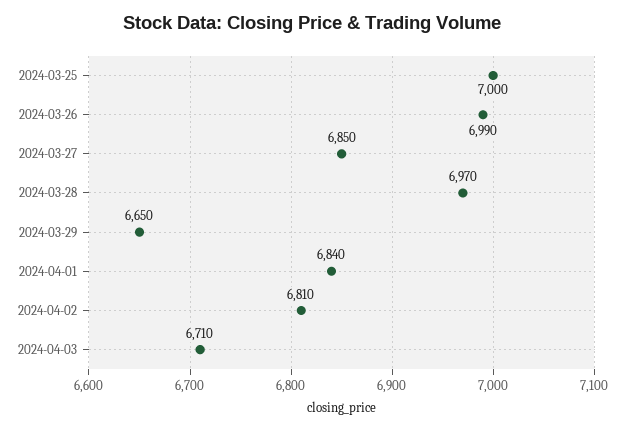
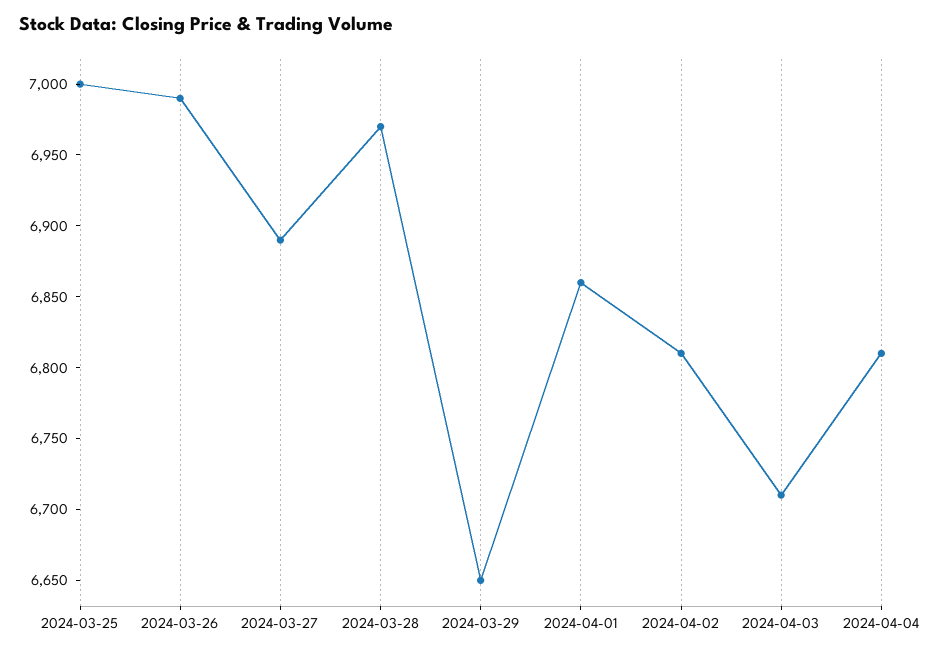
2024-03-27: 6850 -> 6890
2024-04-01: 6840 -> 6860
2024-04-04: none -> 6810

